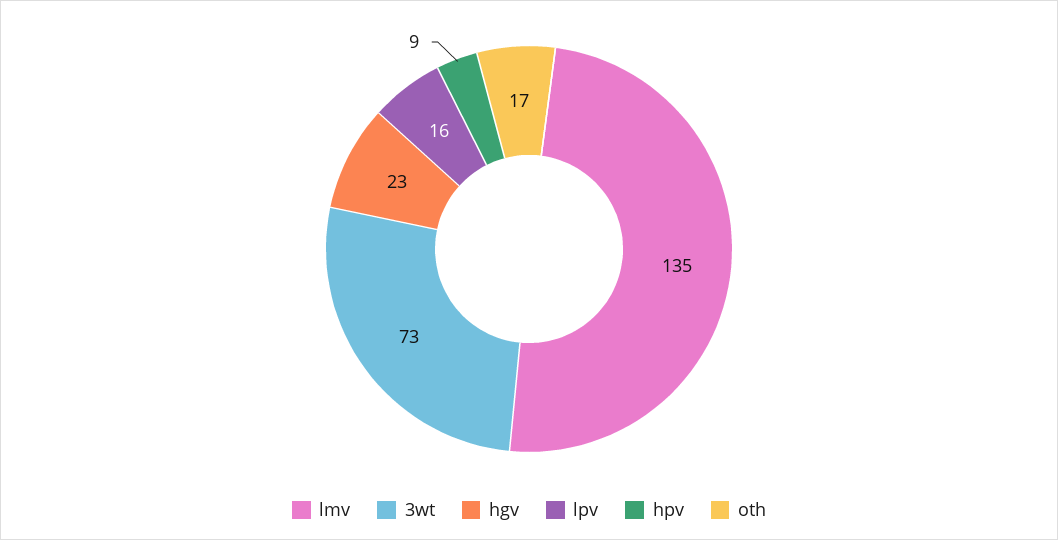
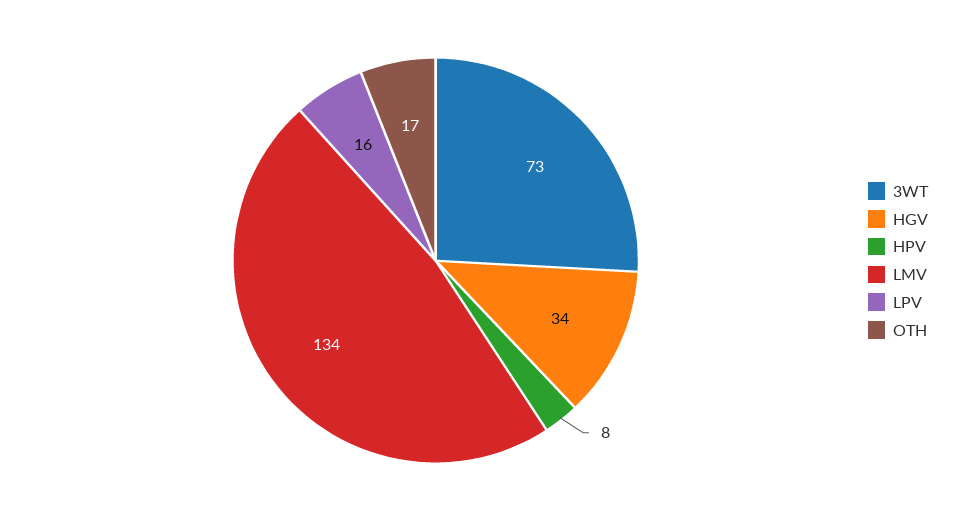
lmv: 135 -> 134
hgv: 23 -> 34
hpv: 9 -> 8

